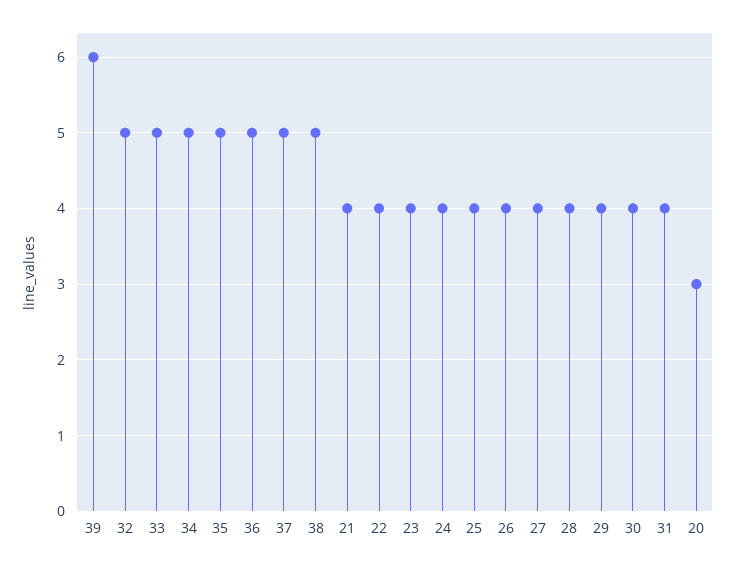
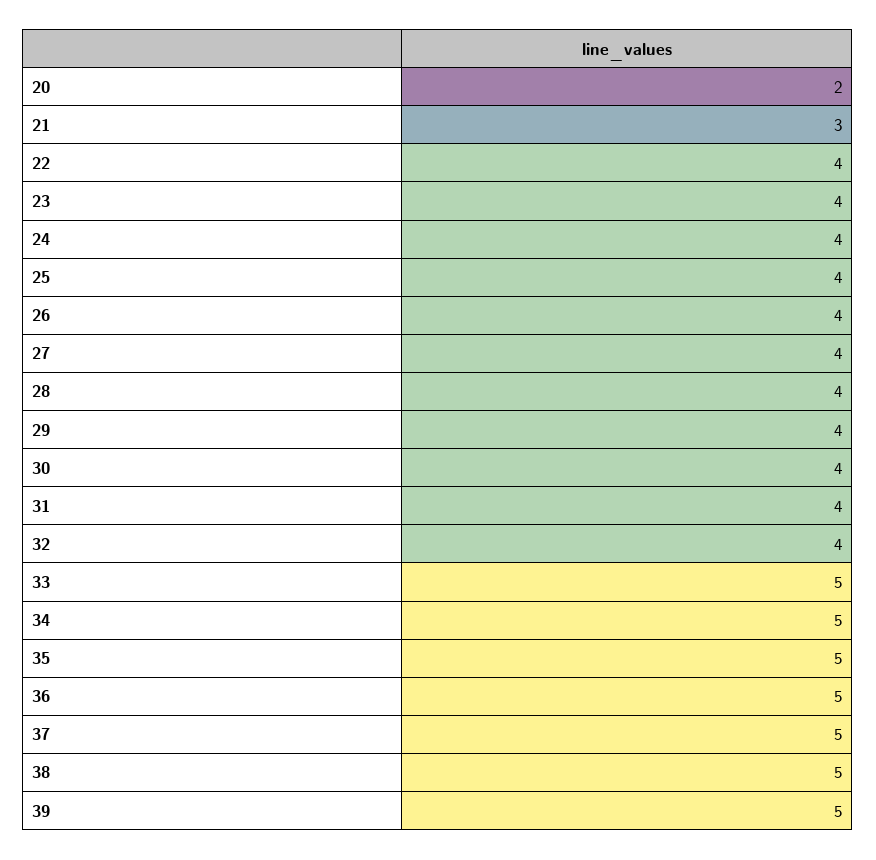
39: 6 -> 5
32: 5 -> 4
21: 4 -> 3
20: 3 -> 2

